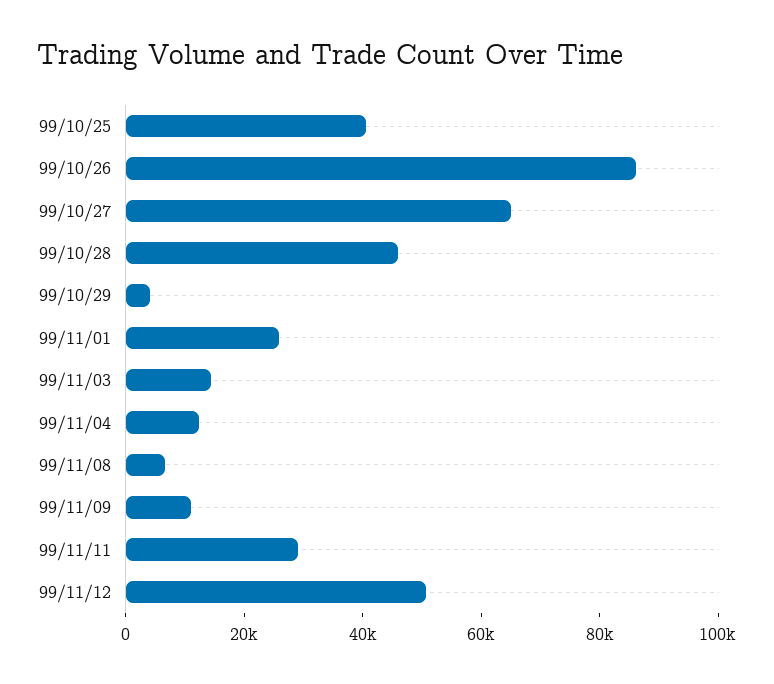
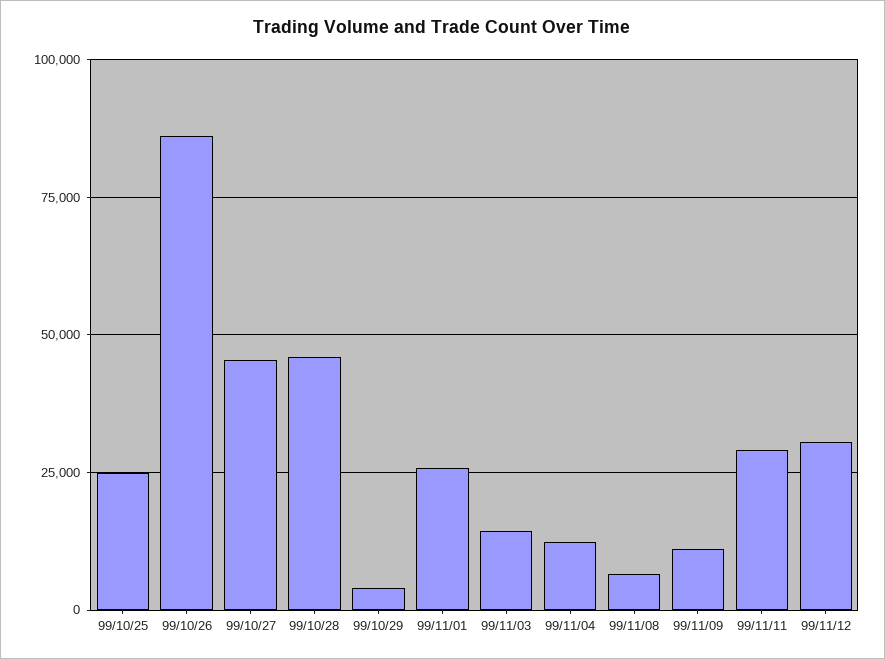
99/10/25: 40000 -> 25000
99/10/27: 65000 -> 45000
99/11/12: 50000 -> 30000

